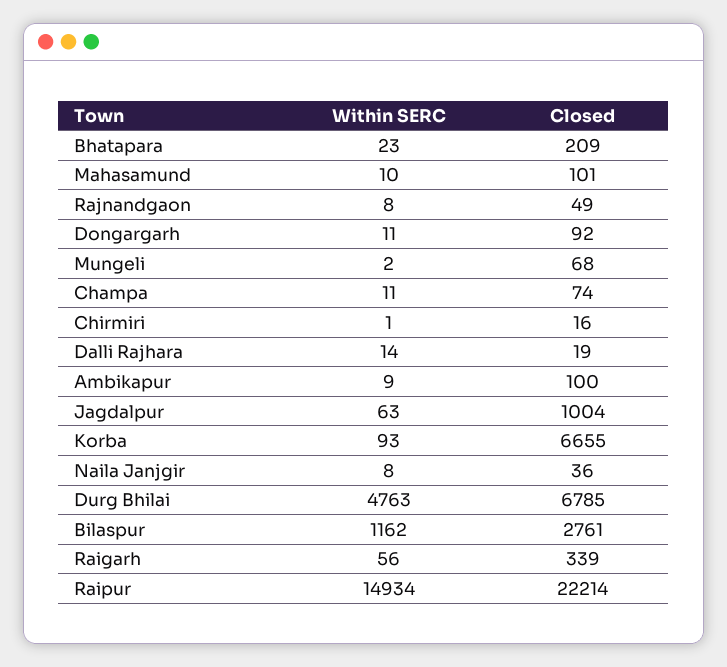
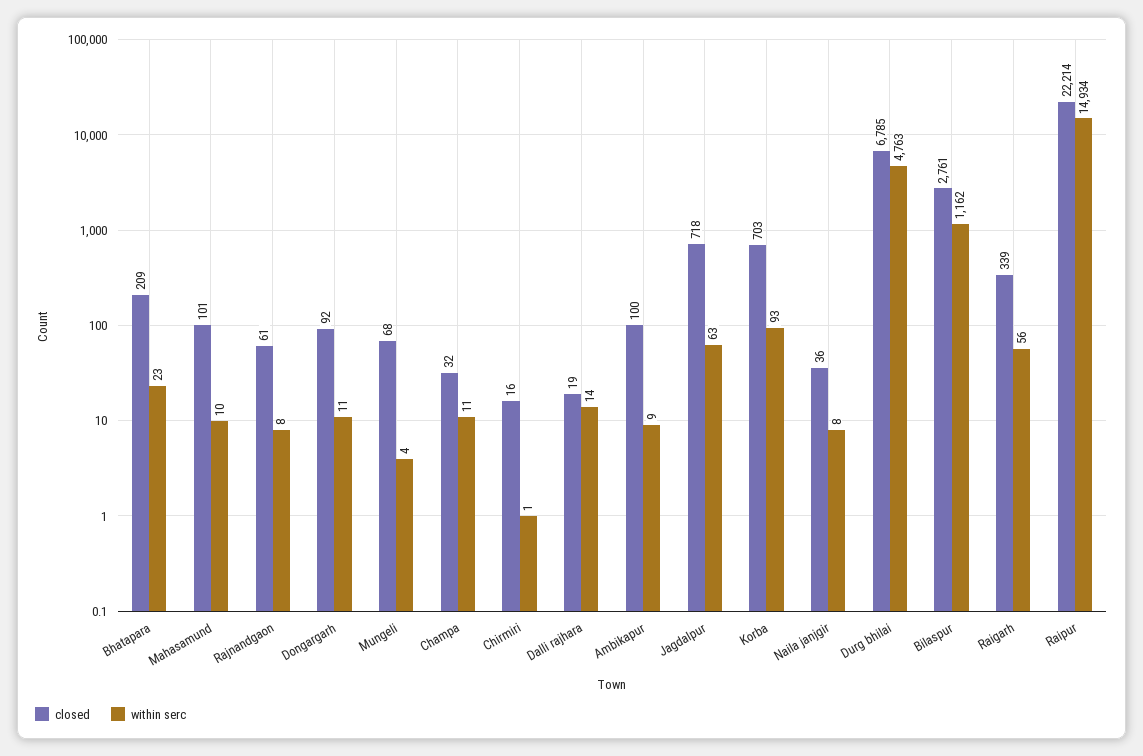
Closed, Rajnandgaon: 49 -> 61
Within SERC, Mungeli: 2 -> 4
Closed, Champa: 74 -> 32
Closed, Jagdalpur: 1004 -> 718
Closed, Korba: 6655 -> 703

